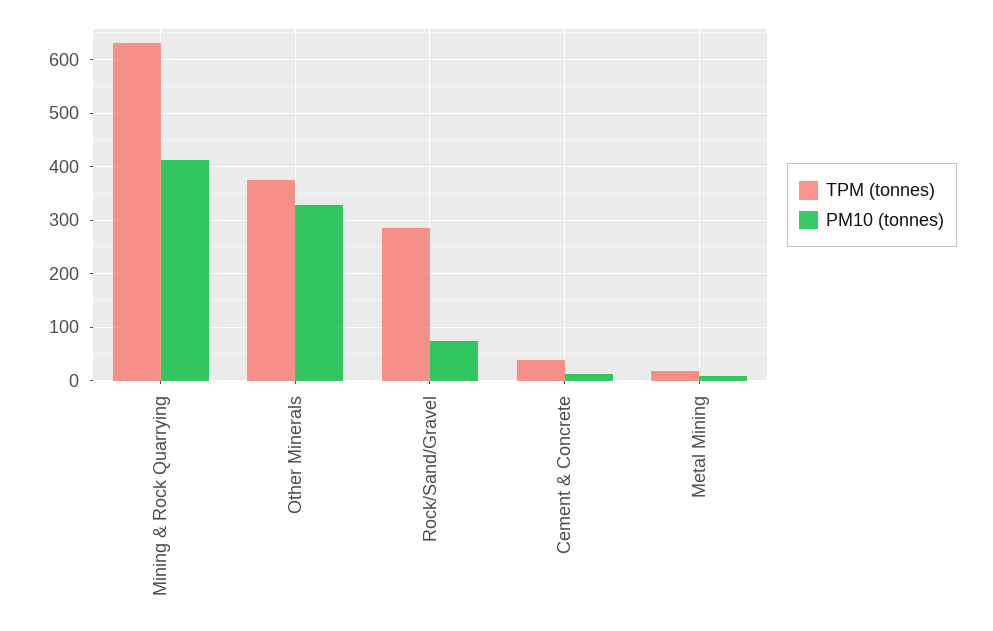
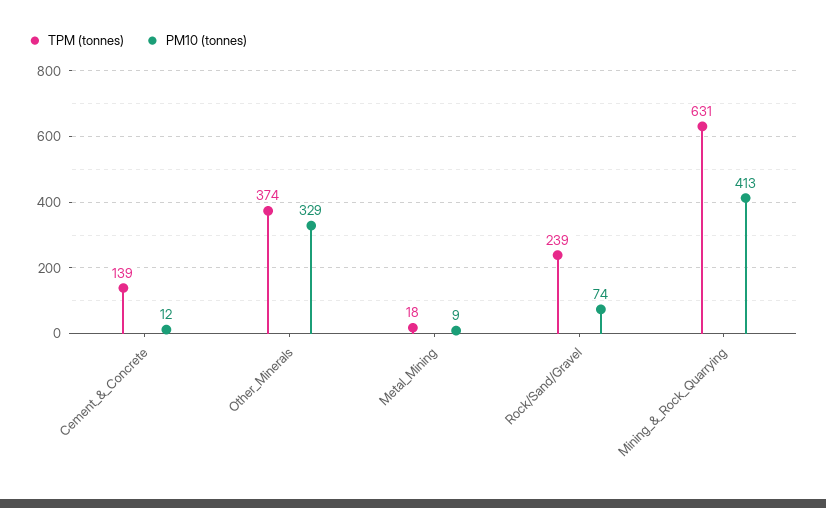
TPM (tonnes), Rock/Sand/Gravel: 280 -> 239
TPM (tonnes), Cement & Concrete: 40 -> 139

